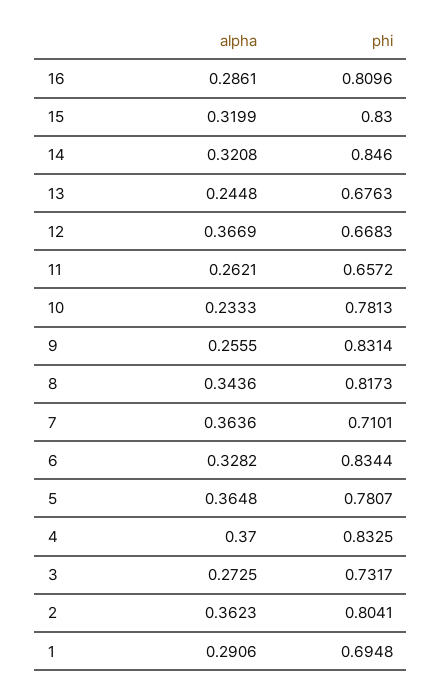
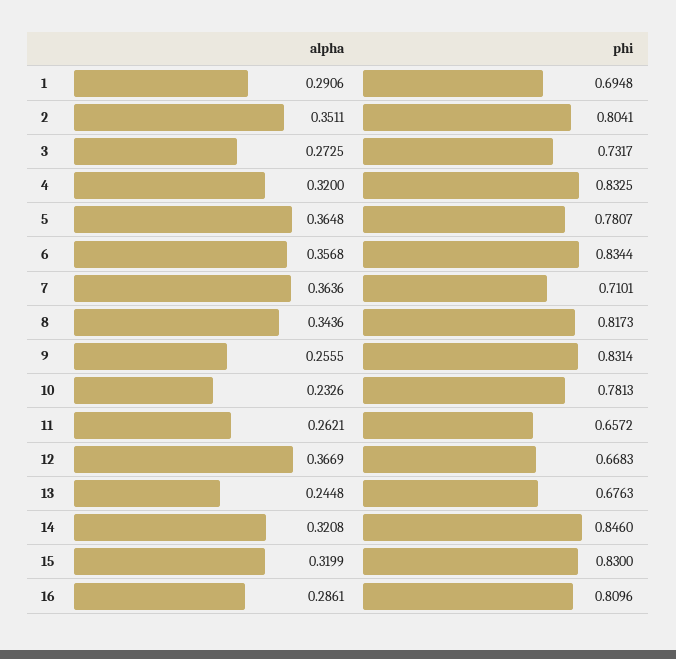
alpha, 10: 0.2333 -> 0.2326
alpha, 6: 0.3282 -> 0.3568
alpha, 4: 0.37 -> 0.32
alpha, 2: 0.3623 -> 0.3511

